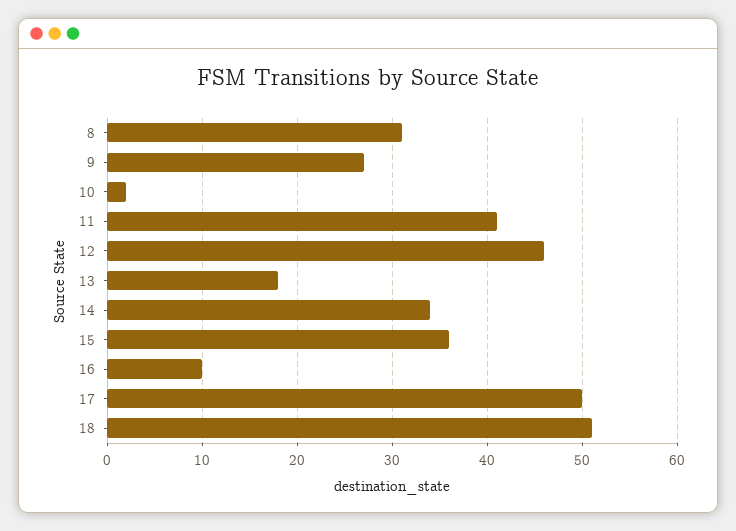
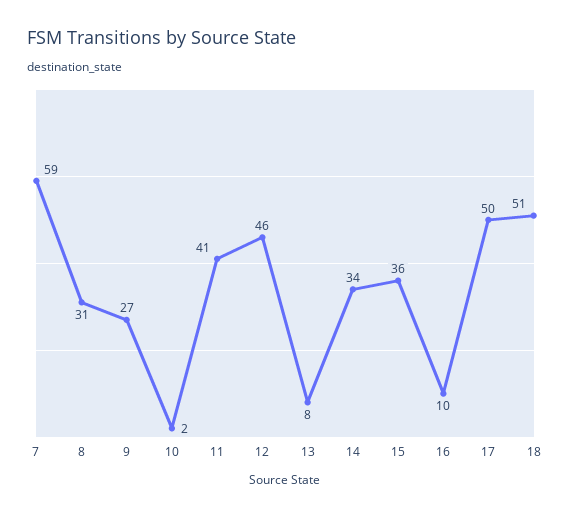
13: 18 -> 8
7: none -> 59

